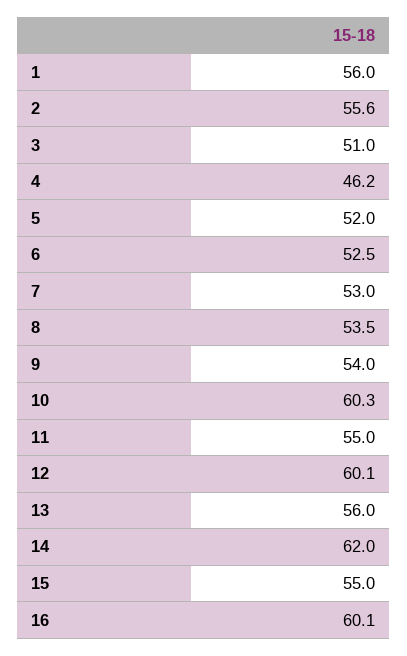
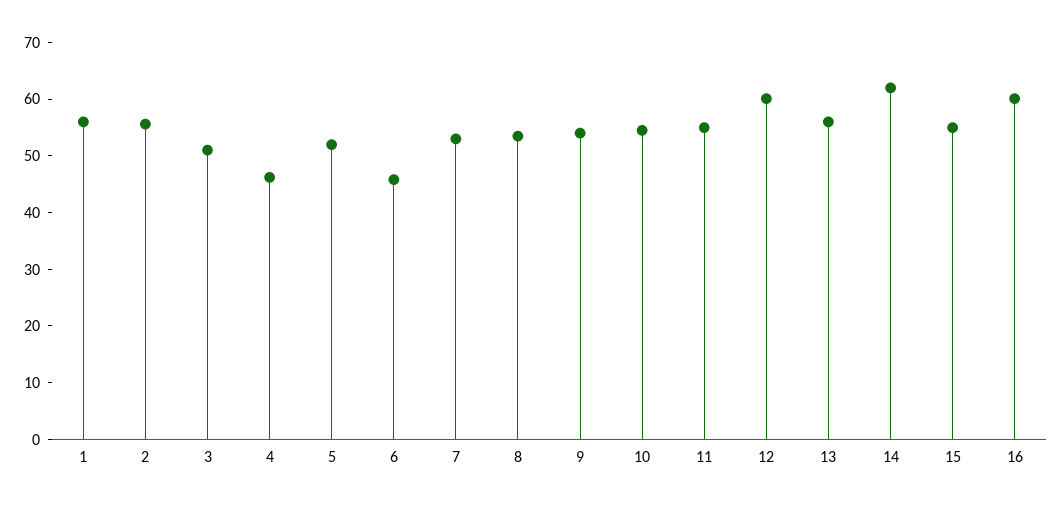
6: 52.5 -> 46
10: 60.3 -> 54

